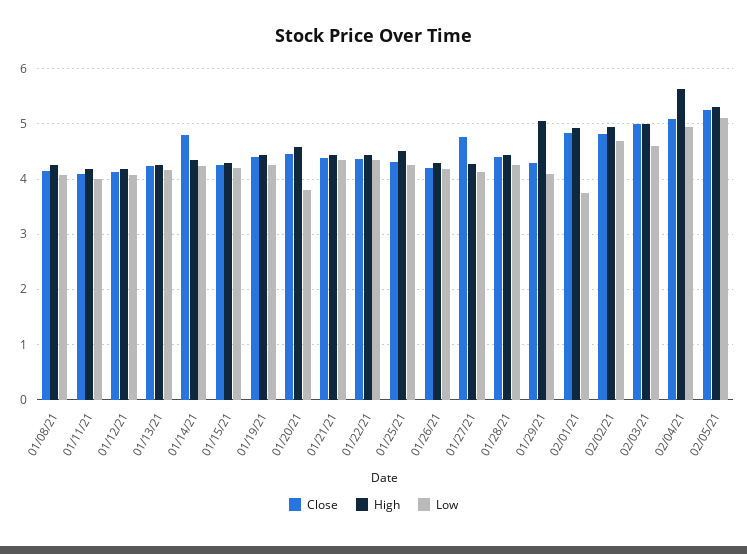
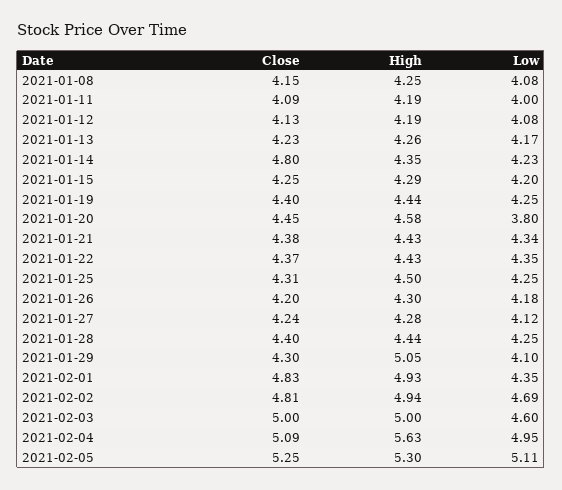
Close, 01/27/21: 4.8 -> 4.24
Low, 02/01/21: 3.8 -> 4.35

